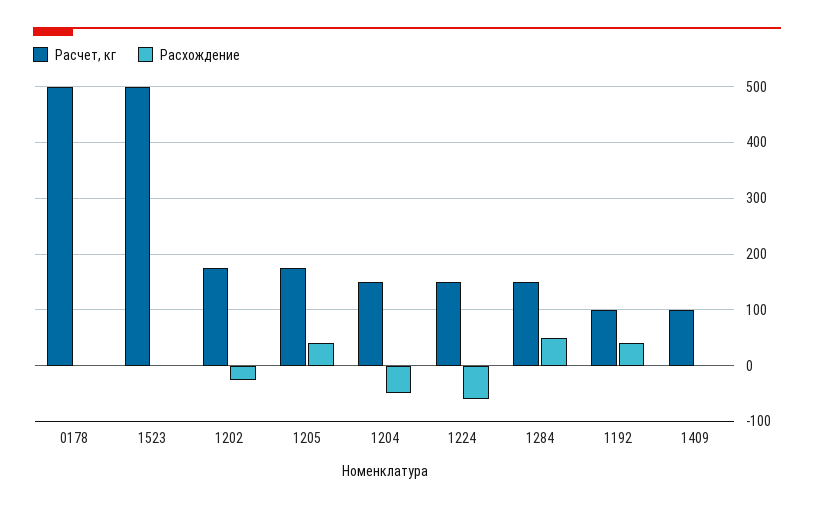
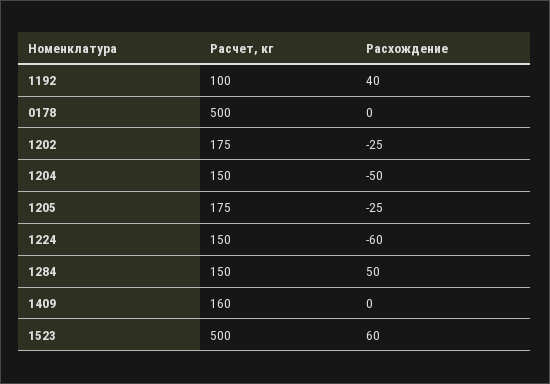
Расхождение, 1523: 0 -> 60
Расхождение, 1205: 40 -> -25
Расчет, кг, 1409: 100 -> 160

